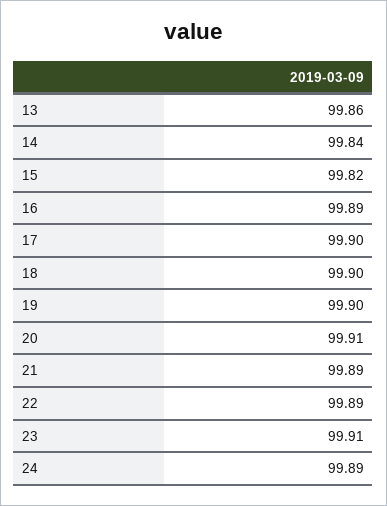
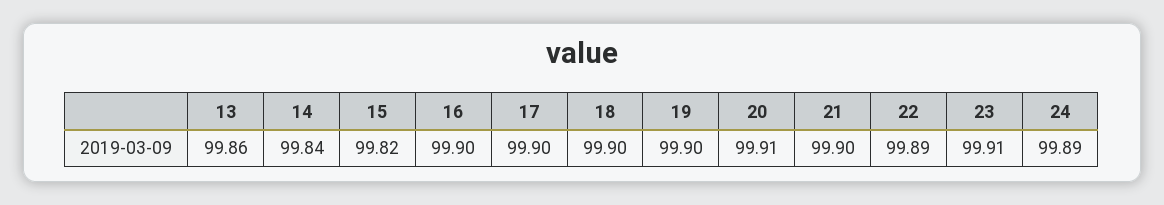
16: 99.89 -> 99.9
21: 99.89 -> 99.9

